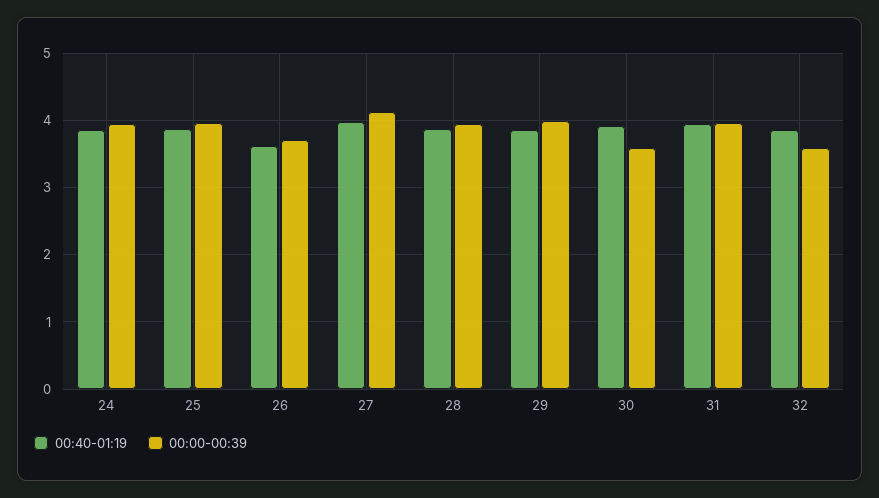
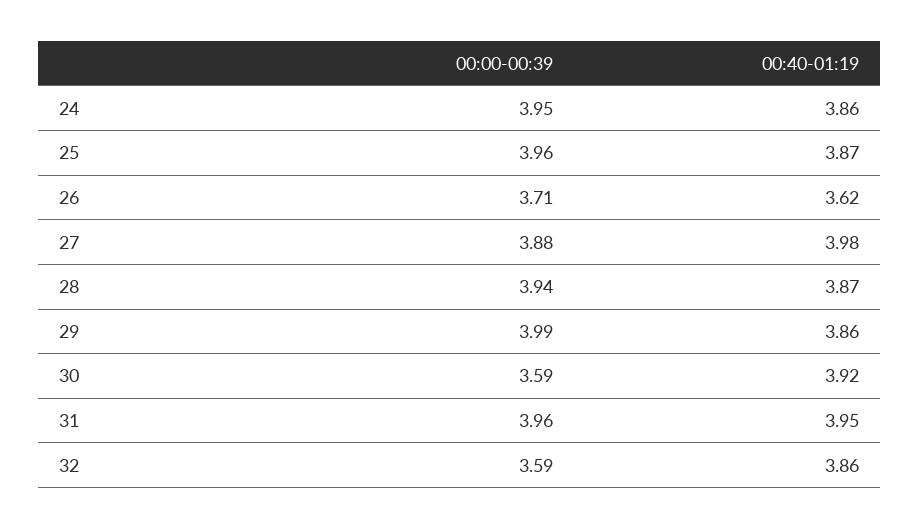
00:00-00:39, 27: 4.1 -> 3.88

